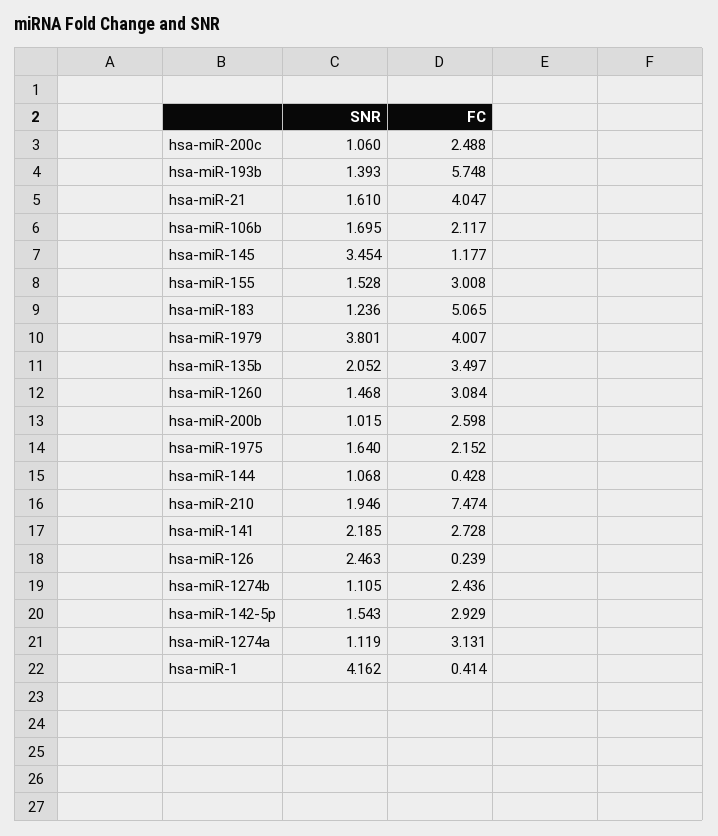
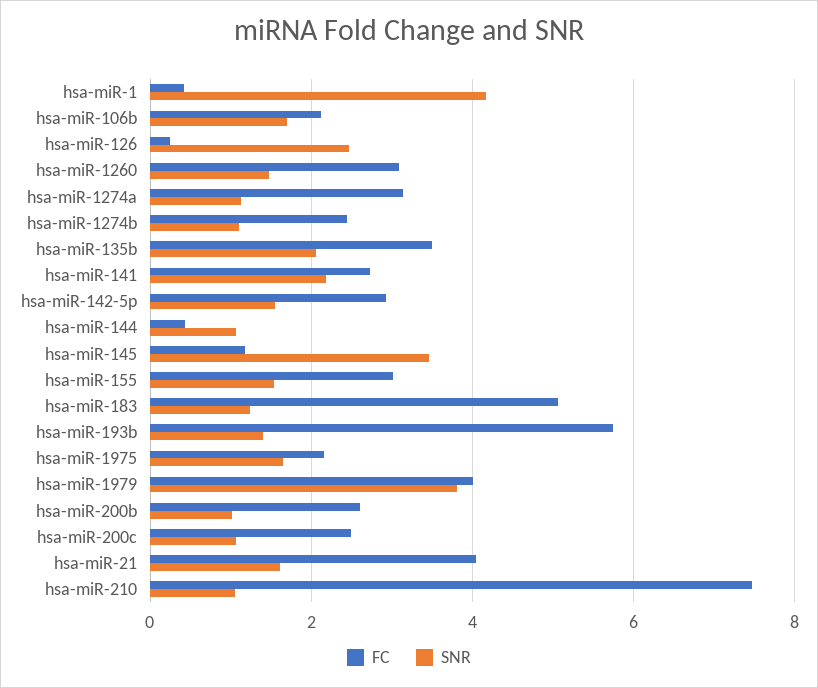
SNR, hsa-miR-210: 1.946 -> 1

